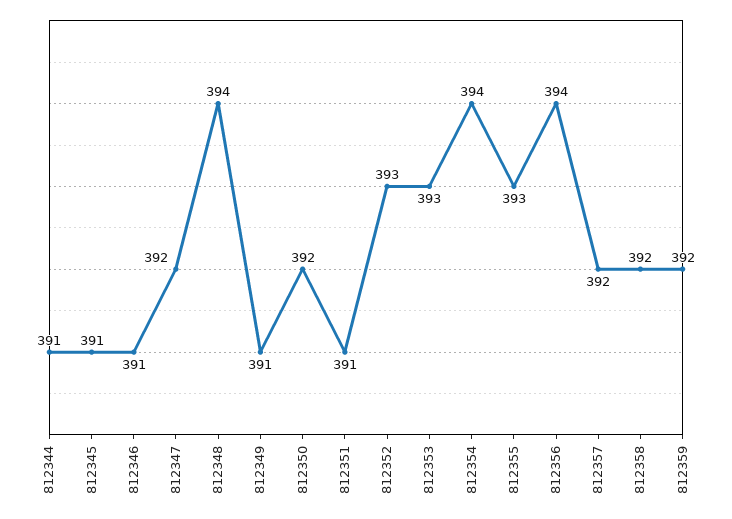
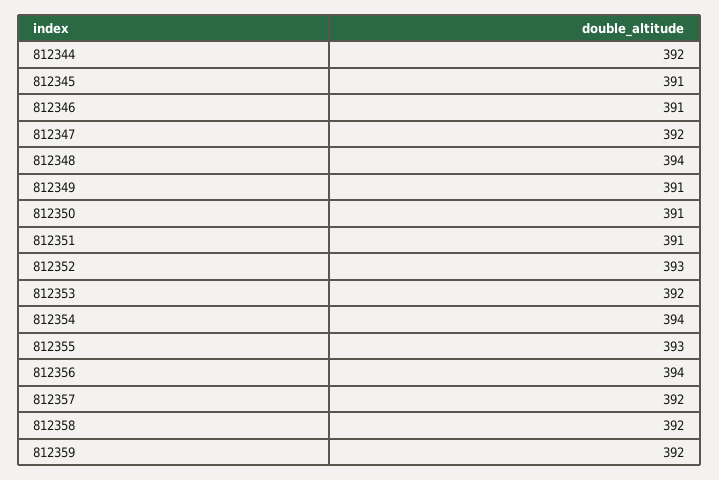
812344: 391 -> 392
812350: 392 -> 391
812353: 393 -> 392

